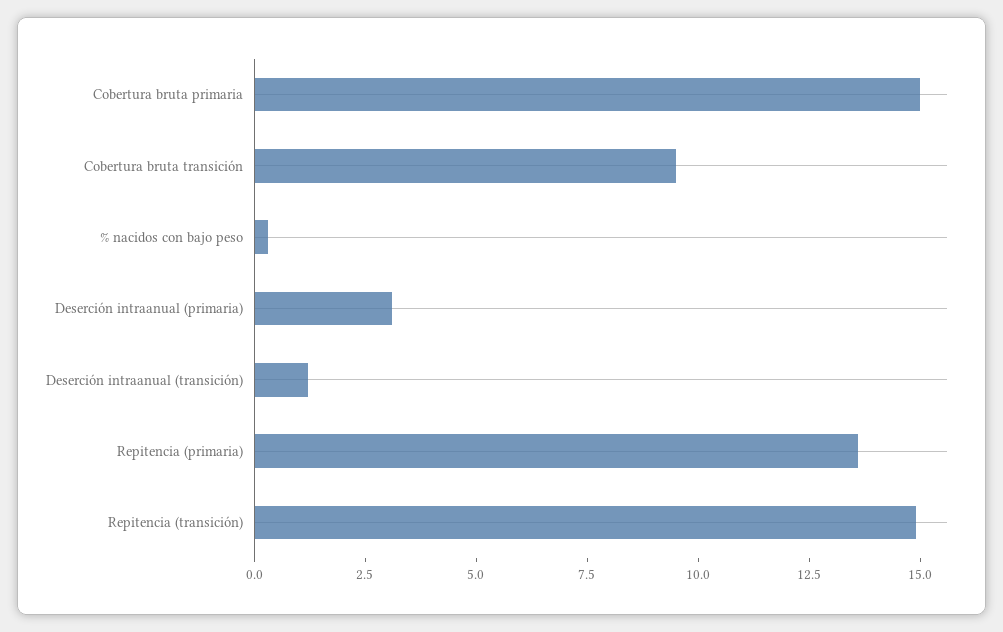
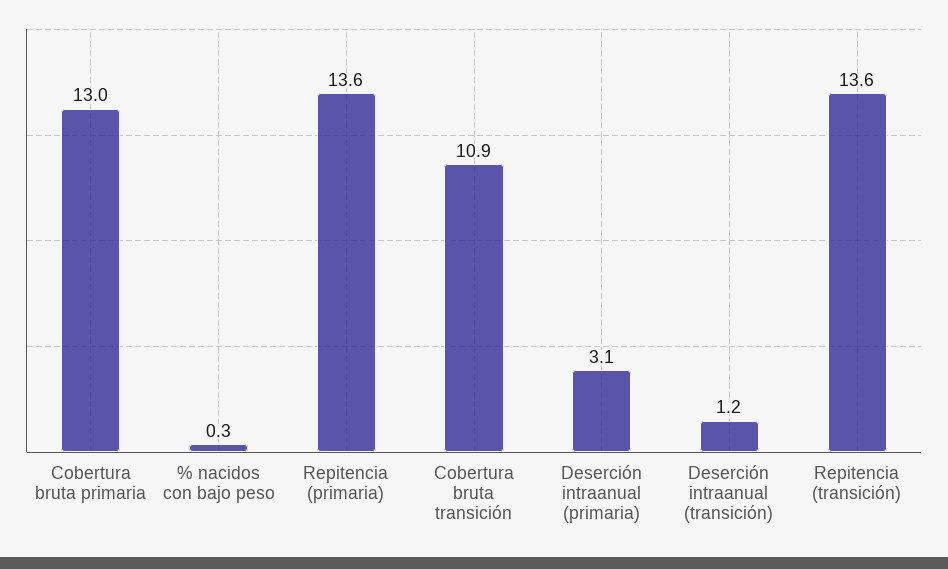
Cobertura bruta primaria: 15 -> 13
Cobertura bruta transición: 9.5 -> 10.9
Repitencia (transición): 15 -> 13.6

